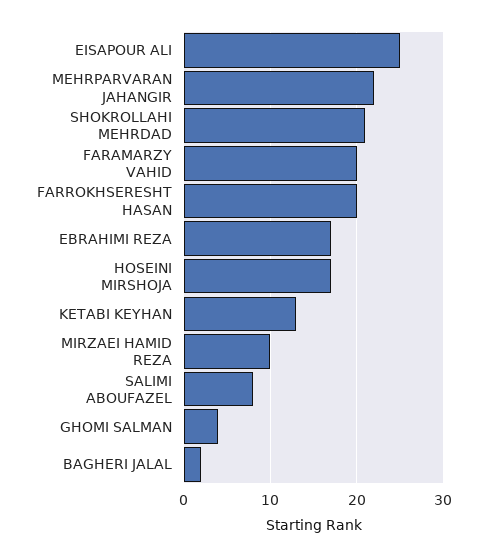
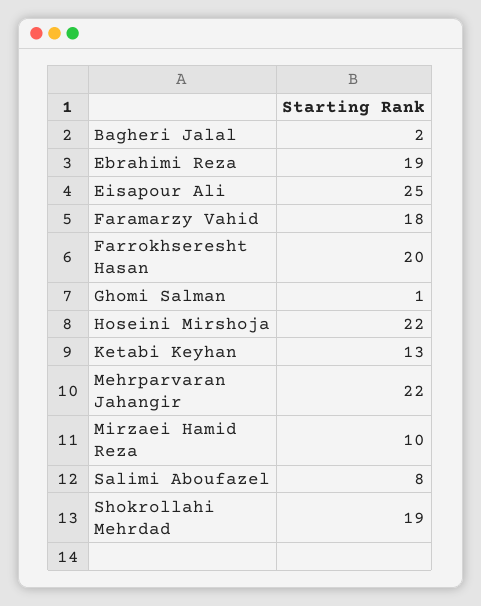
SHOKROLLAHI MEHRDAD: 21 -> 19
FARAMARZY VAHID: 20 -> 18
EBRAHIMI REZA: 17 -> 19
HOSEINI MIRSHOJA: 17 -> 22
GHOMI SALMAN: 4 -> 1

